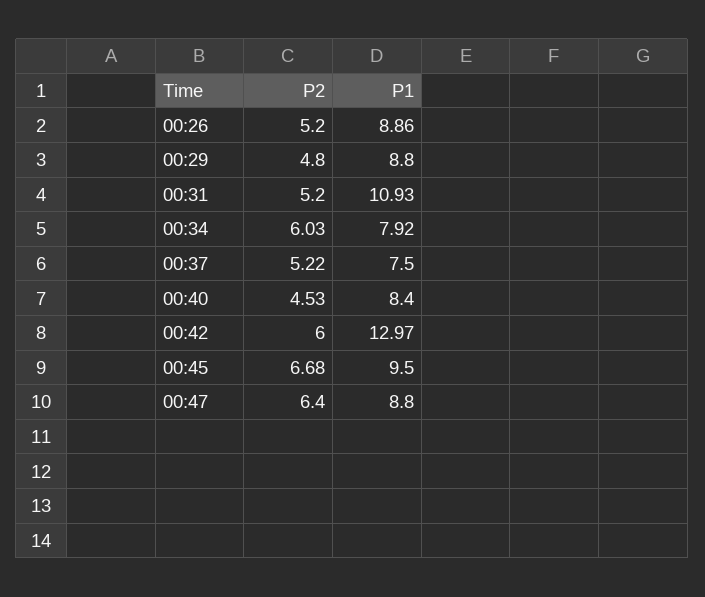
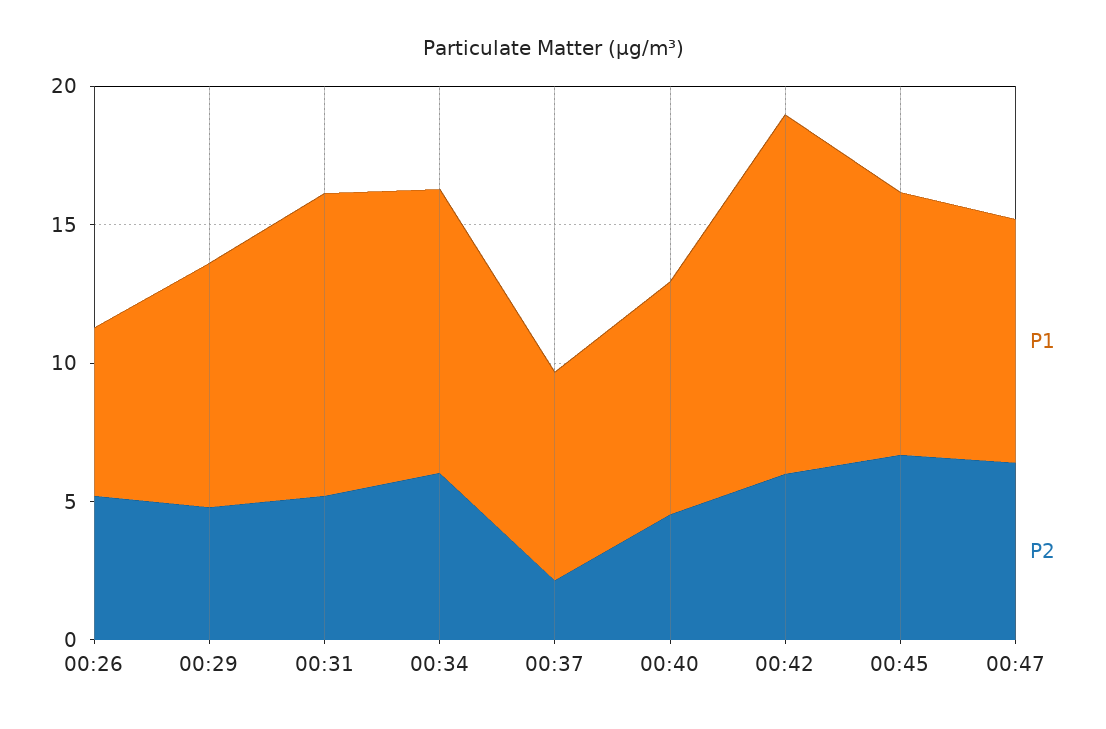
P1, 00:26: 8.86 -> 6
P1, 00:34: 7.92 -> 10
P2, 00:37: 5.22 -> 2

